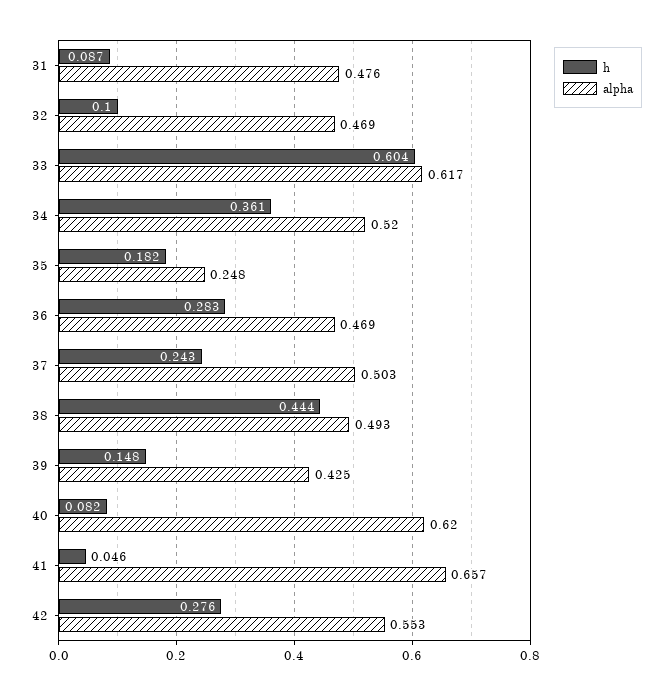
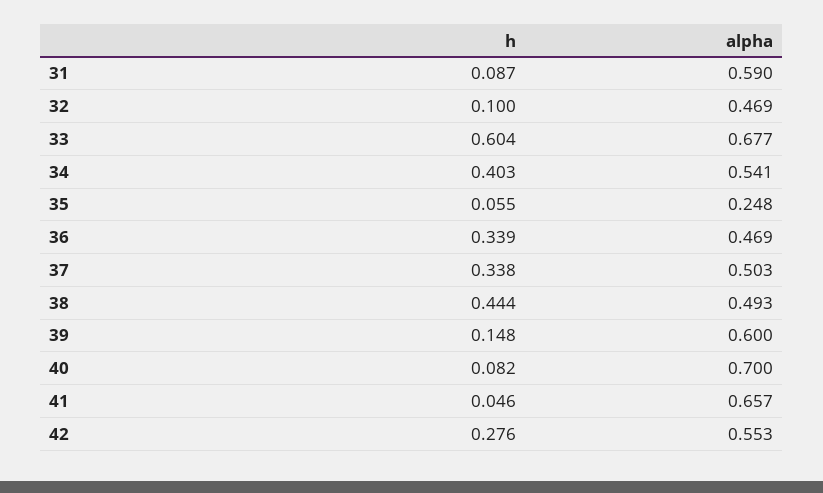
alpha, 31: 0.476 -> 0.59
alpha, 33: 0.617 -> 0.677
h, 34: 0.361 -> 0.403
alpha, 34: 0.52 -> 0.541
h, 35: 0.182 -> 0.055
h, 36: 0.283 -> 0.339
h, 37: 0.243 -> 0.338
alpha, 39: 0.425 -> 0.6
alpha, 40: 0.62 -> 0.7

